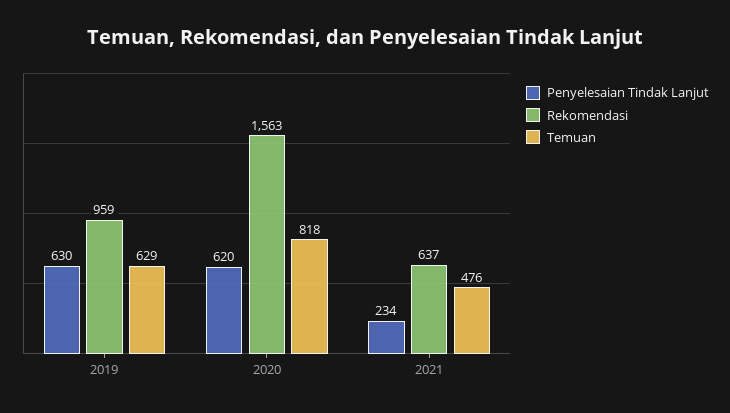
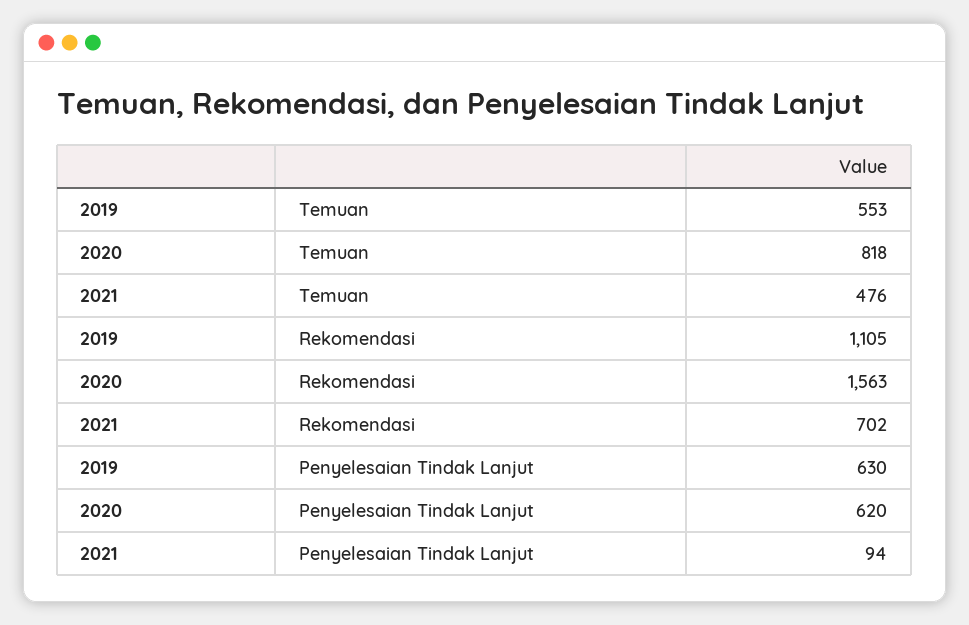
Rekomendasi, 2019: 959 -> 1105
Temuan, 2019: 629 -> 553
Penyelesaian Tindak Lanjut, 2021: 234 -> 94
Rekomendasi, 2021: 637 -> 702

